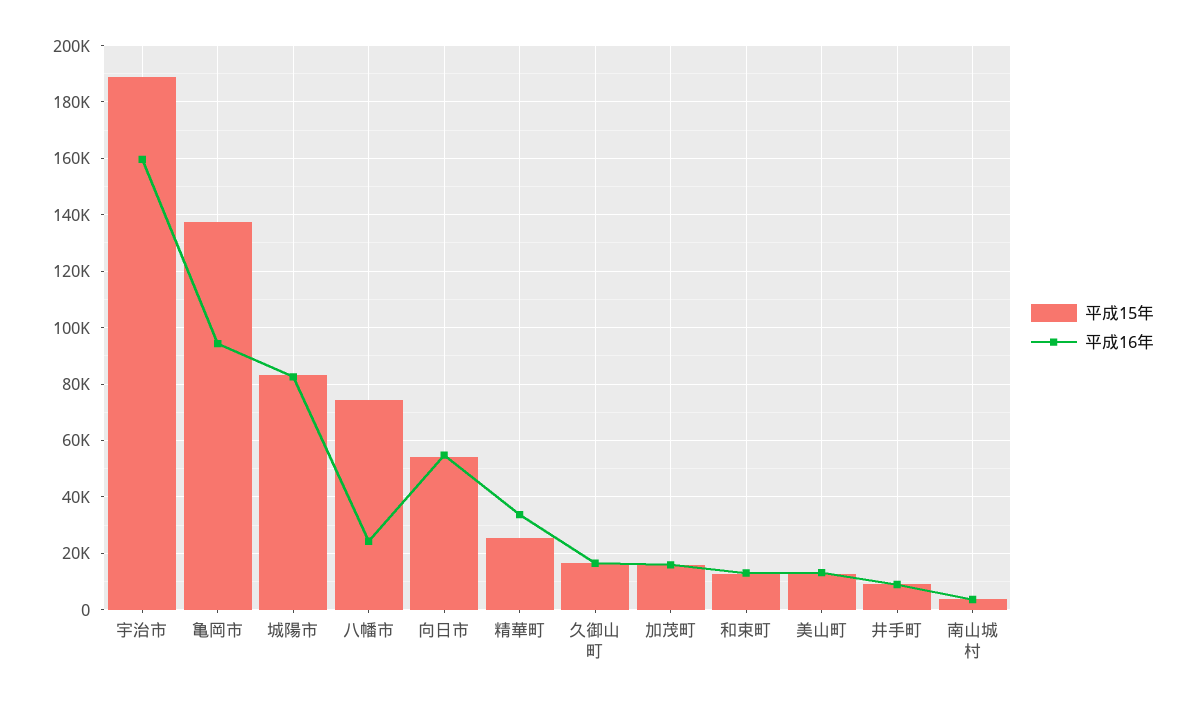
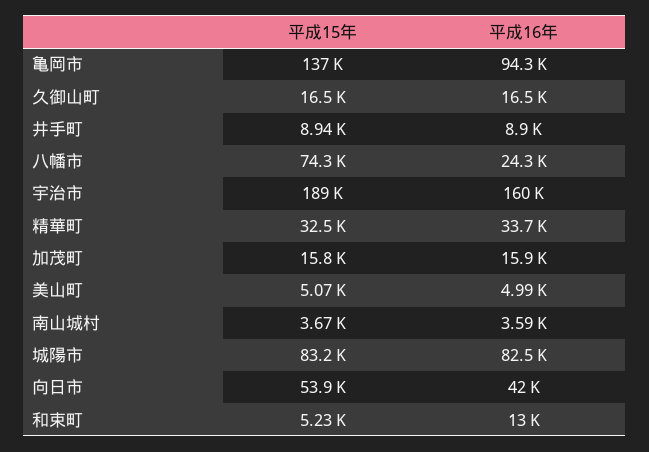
平成16年, 向日市: 55000 -> 42000
平成15年, 精華町: 25000 -> 32500
平成15年, 和束町: 12500 -> 5230
平成15年, 美山町: 12500 -> 5070
平成16年, 美山町: 12500 -> 4990

